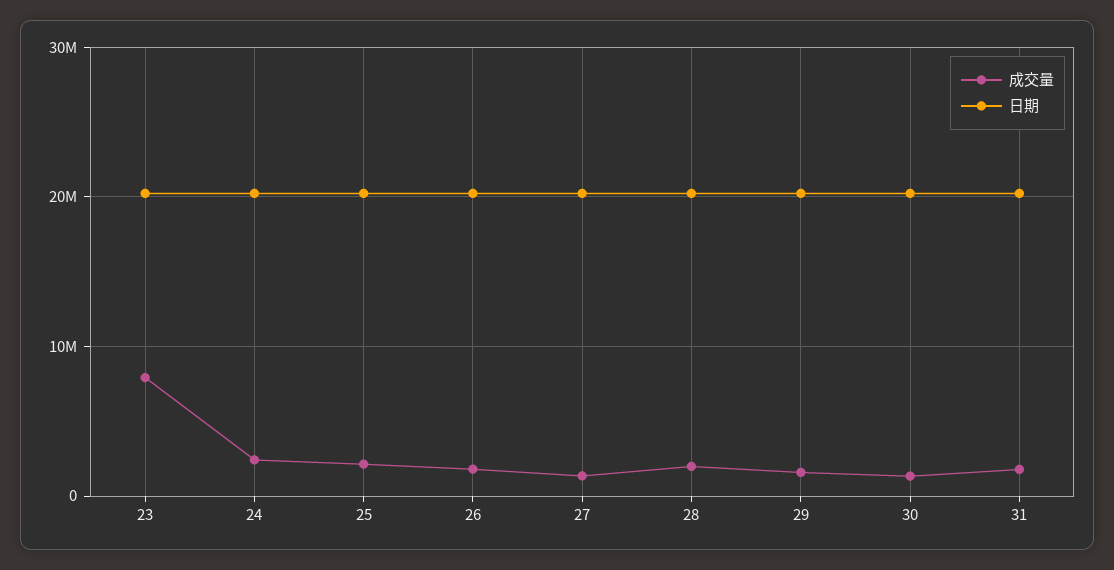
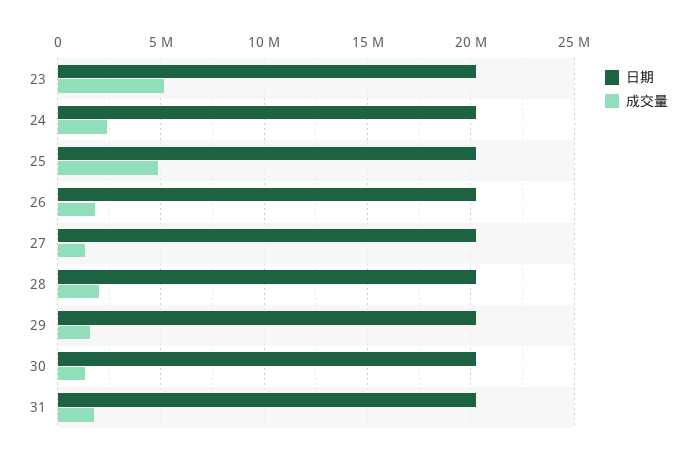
成交量, 23: 8000000 -> 5000000
成交量, 25: 2000000 -> 5000000

